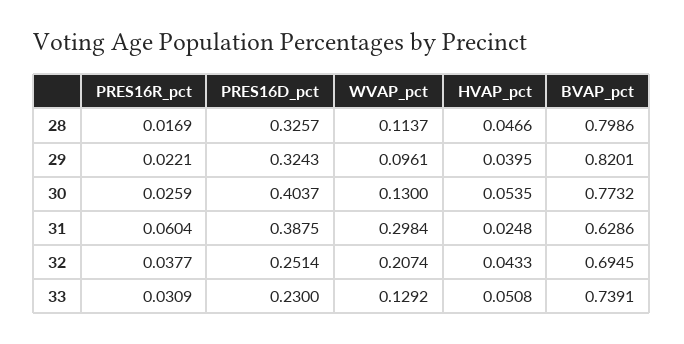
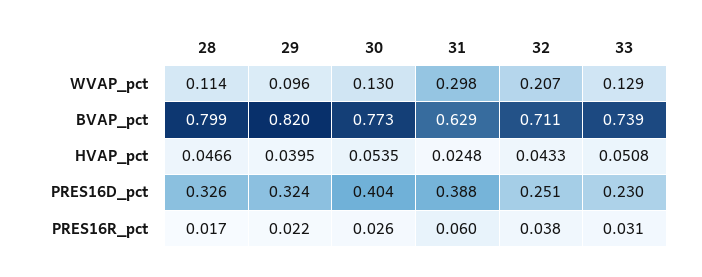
BVAP_pct, 32: 0.6945 -> 0.711

